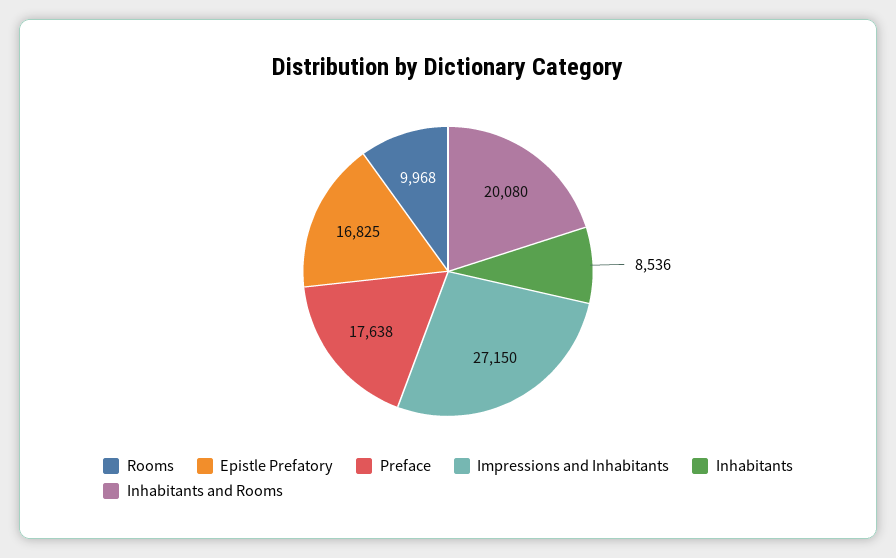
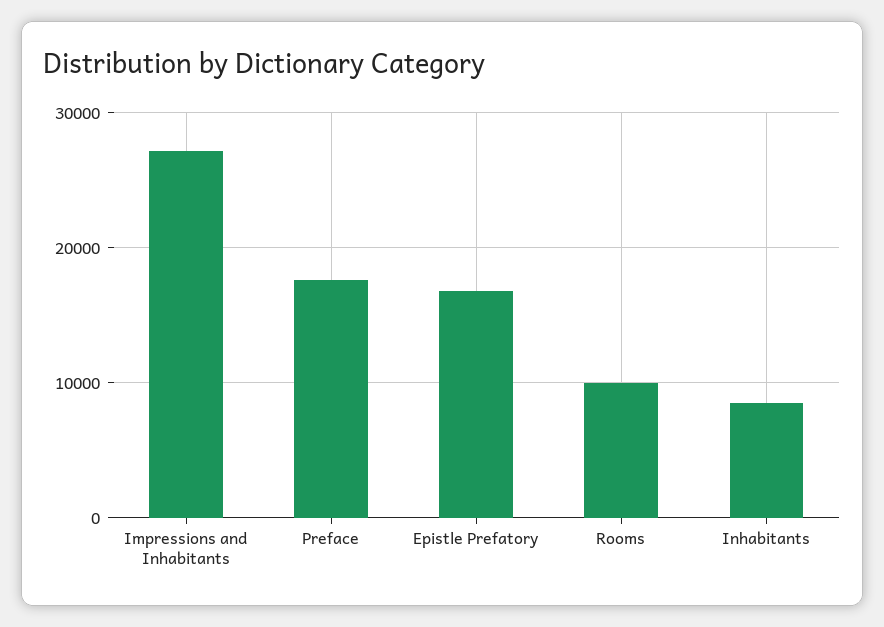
Inhabitants and Rooms: 20080 -> none

